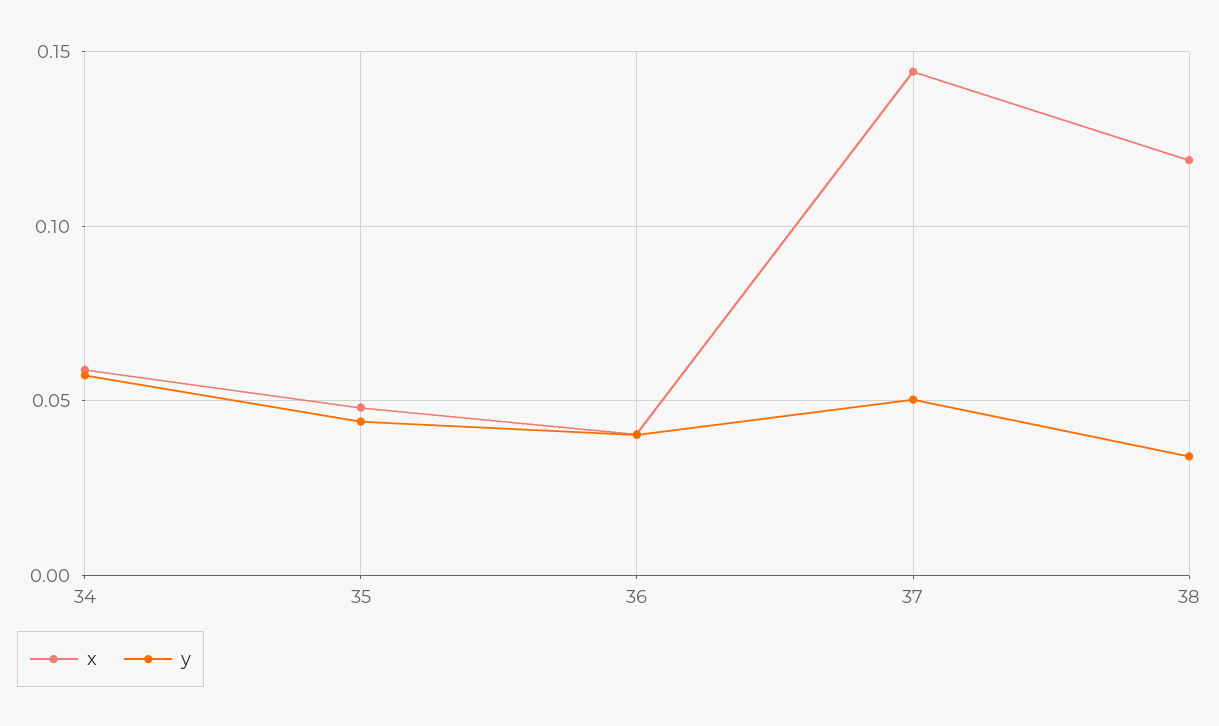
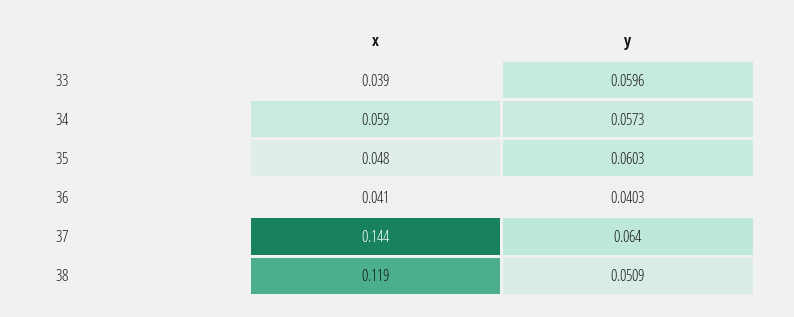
y, 35: 0.045 -> 0.0603
y, 37: 0.05 -> 0.064
y, 38: 0.035 -> 0.0509
x, 33: none -> 0.039
y, 33: none -> 0.0596

